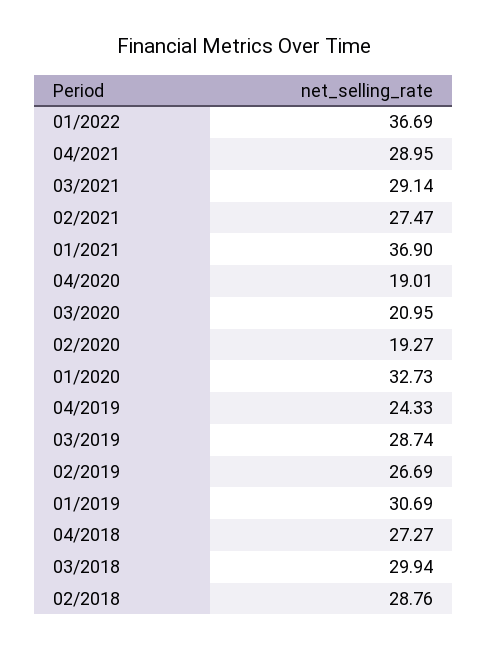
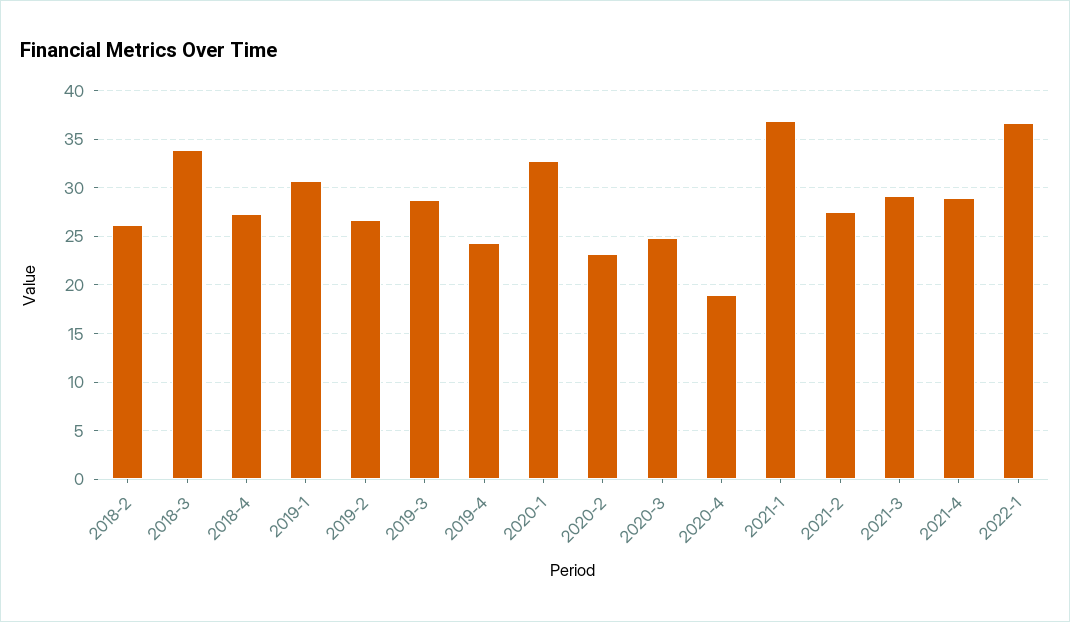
03/2020: 20.95 -> 25
02/2020: 19.27 -> 23
03/2018: 29.94 -> 34
02/2018: 28.76 -> 26

